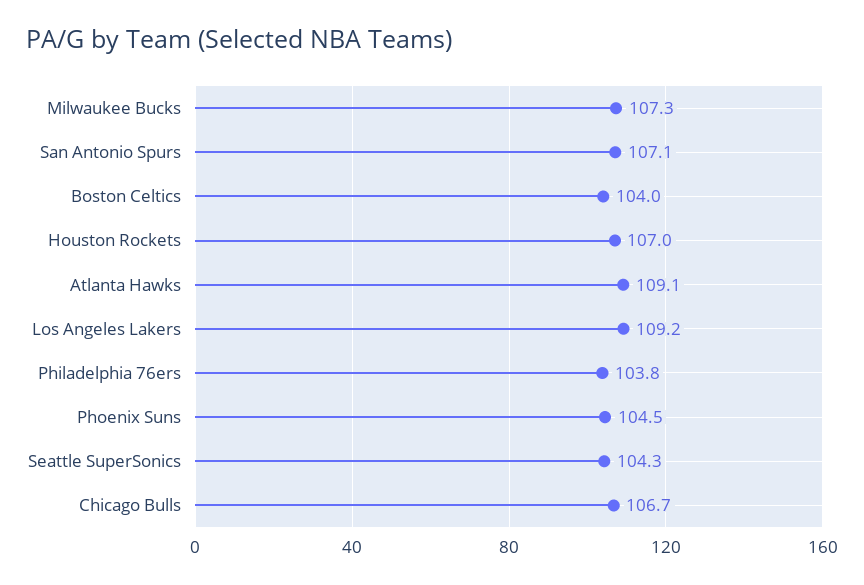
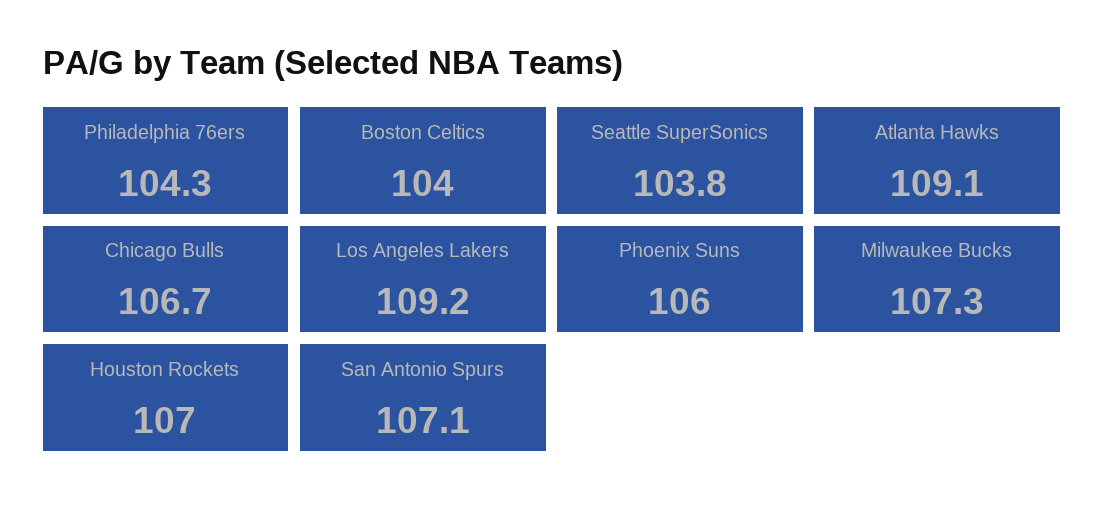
Philadelphia 76ers: 103.8 -> 104.3
Phoenix Suns: 104.5 -> 106
Seattle SuperSonics: 104.3 -> 103.8

